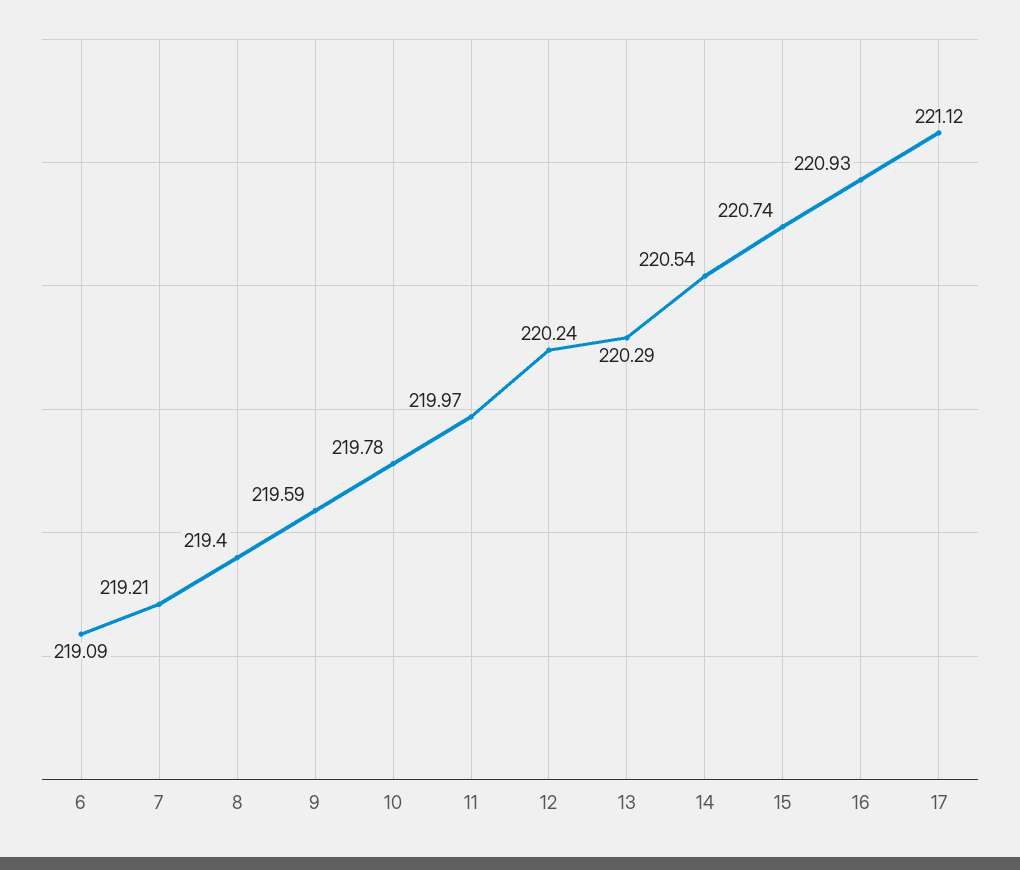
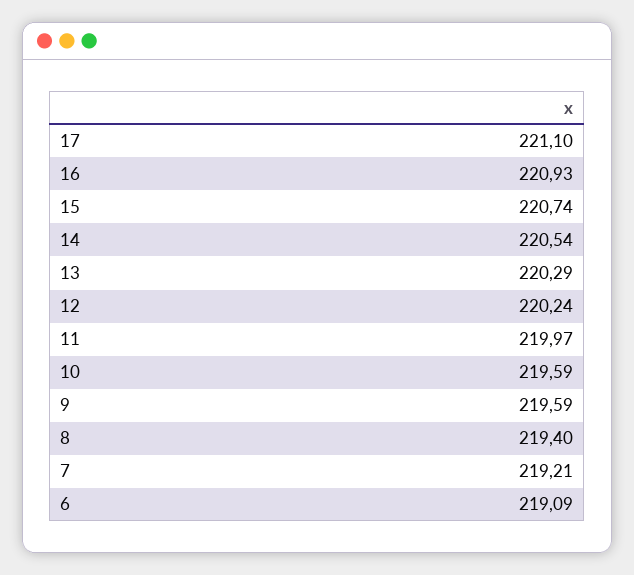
10: 219.78 -> 219.59
17: 221.12 -> 221.1

